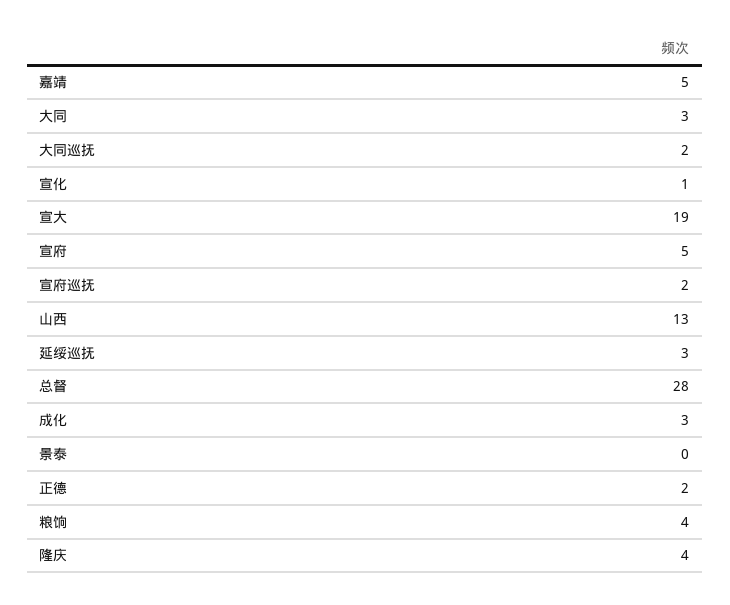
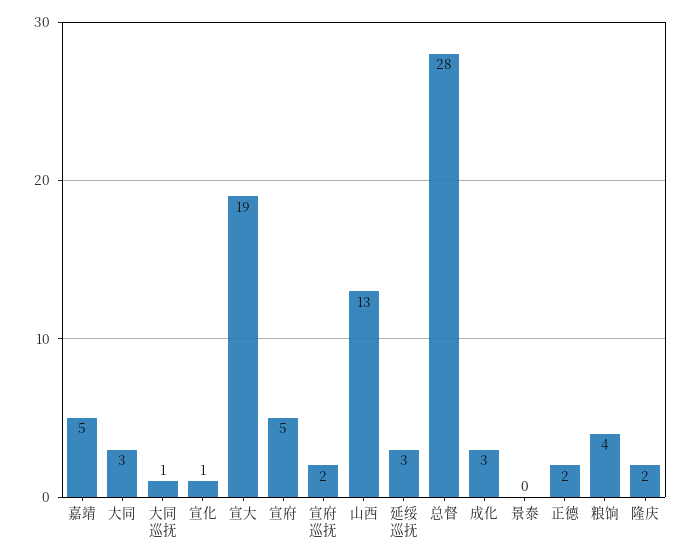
大同巡抚: 2 -> 1
隆庆: 4 -> 2

